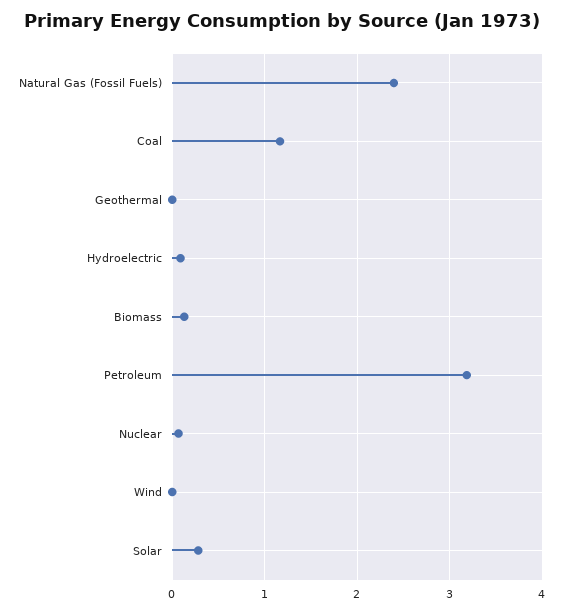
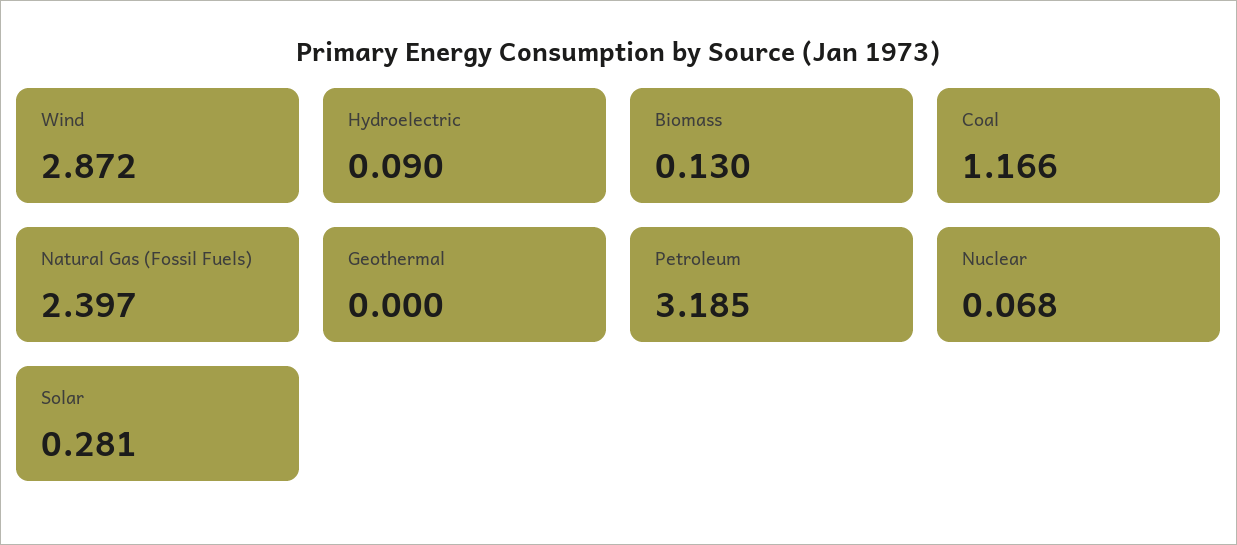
Wind: 0 -> 2.872

